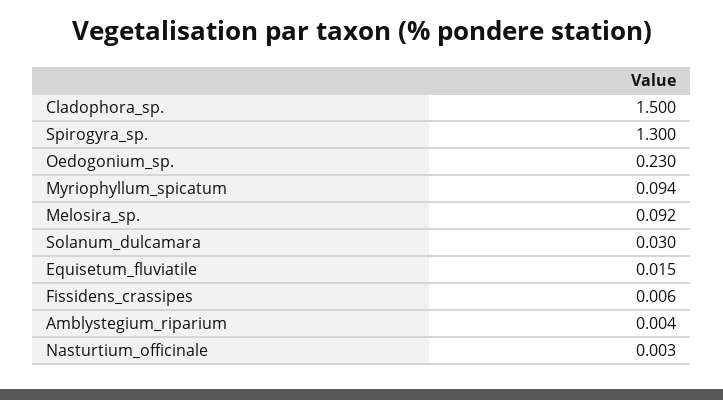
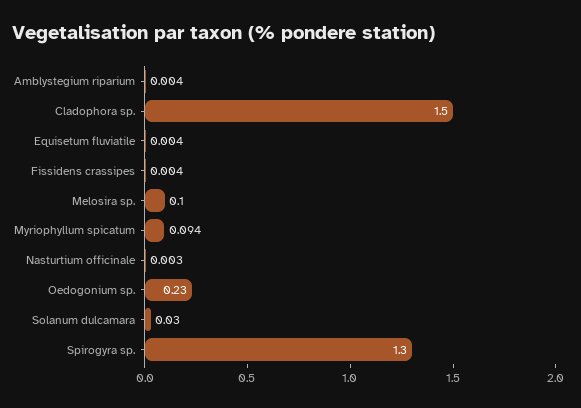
Melosira_sp.: 0.092 -> 0.1
Equisetum_fluviatile: 0.015 -> 0.004
Fissidens_crassipes: 0.006 -> 0.004

